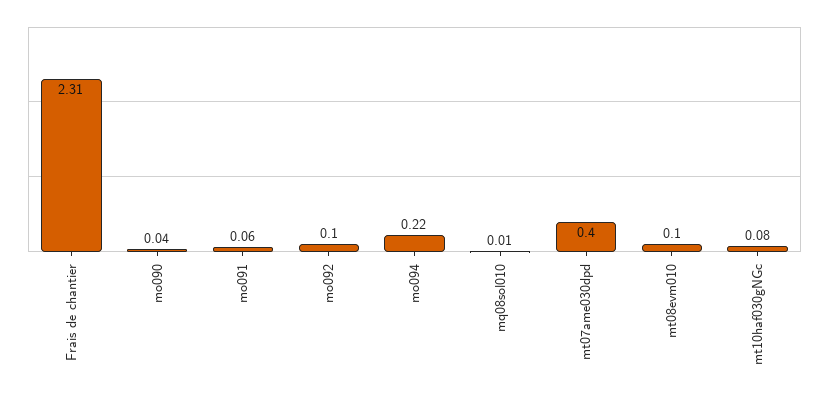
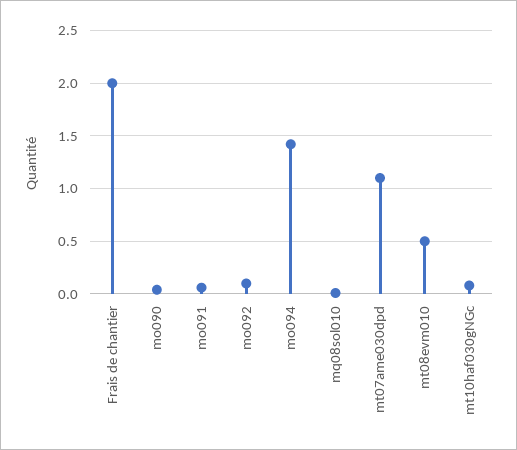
Frais de chantier: 2.31 -> 2
mo094: 0.22 -> 1.4
mt07ame030dpd: 0.4 -> 1.1
mt08evm010: 0.1 -> 0.5

